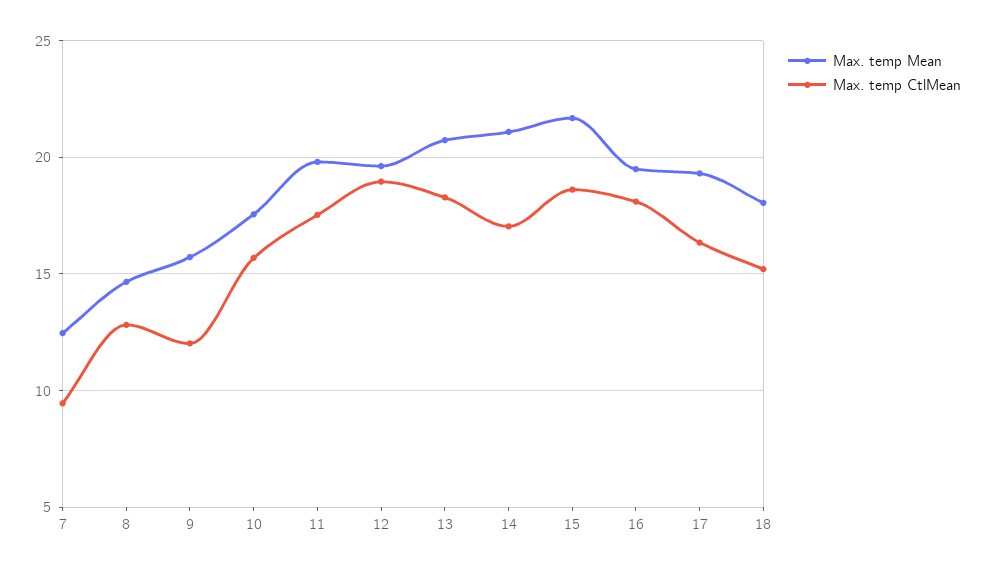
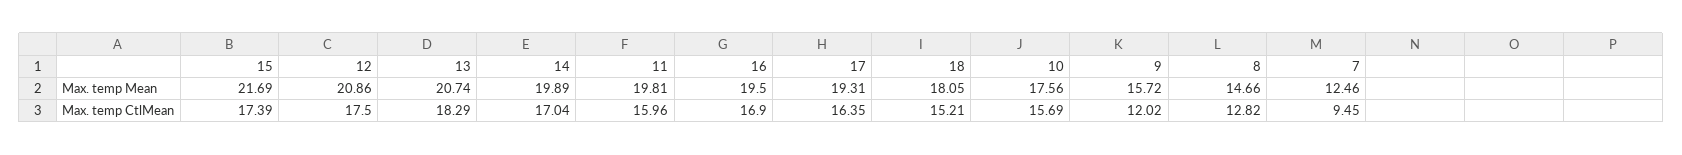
Max. temp CtlMean, 11: 17.5 -> 15.96
Max. temp Mean, 12: 19.5 -> 20.86
Max. temp CtlMean, 12: 19 -> 17.5
Max. temp Mean, 14: 21 -> 19.89
Max. temp CtlMean, 15: 18.5 -> 17.39
Max. temp CtlMean, 16: 18 -> 16.9

